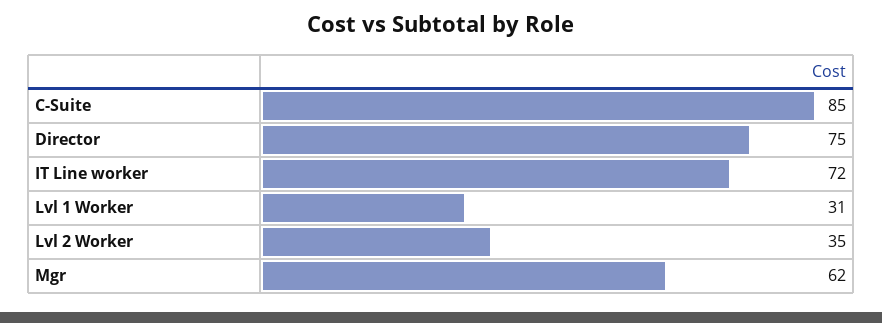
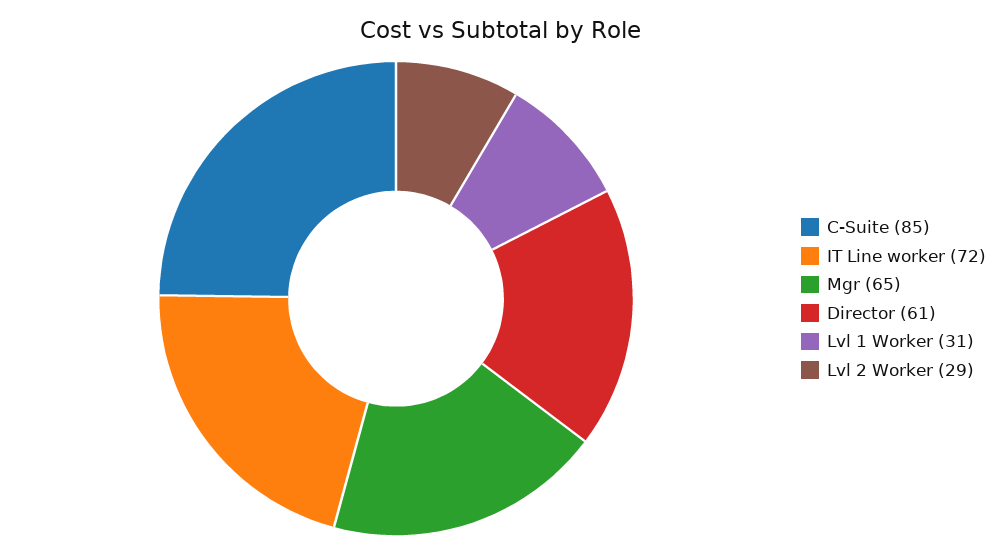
Director: 75 -> 61
Lvl 2 Worker: 35 -> 29
Mgr: 62 -> 65

